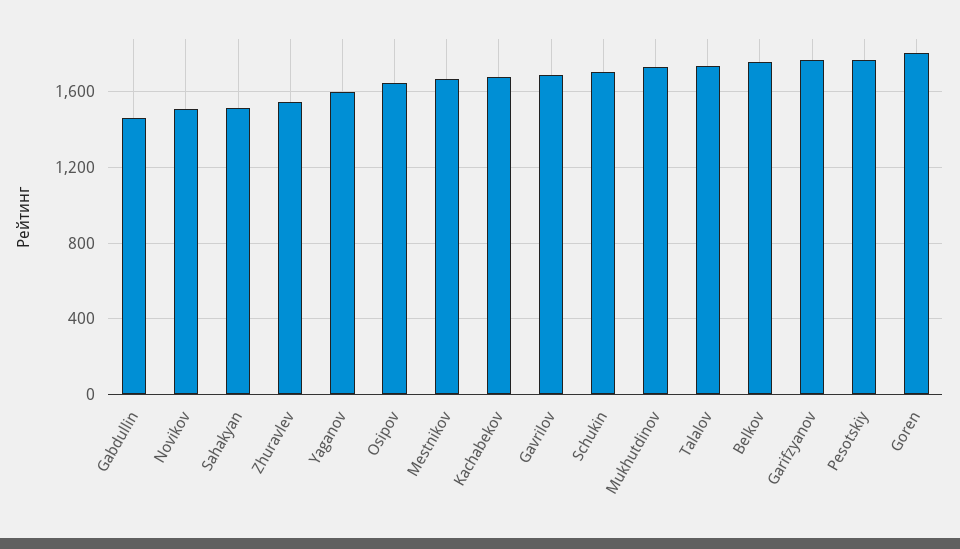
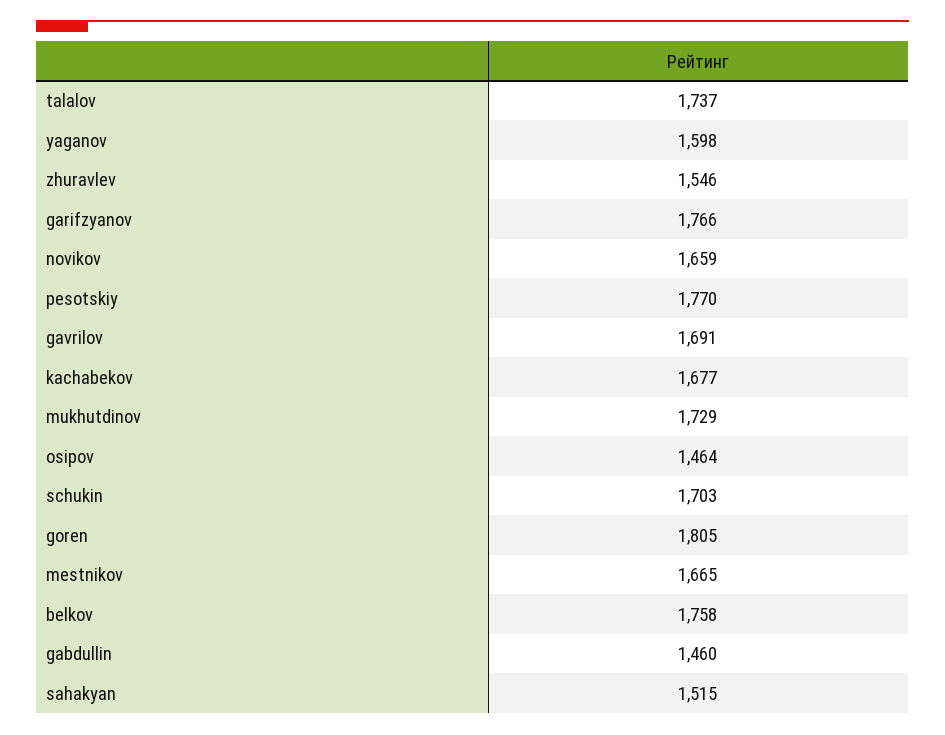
Novikov: 1500 -> 1659
Osipov: 1650 -> 1464

